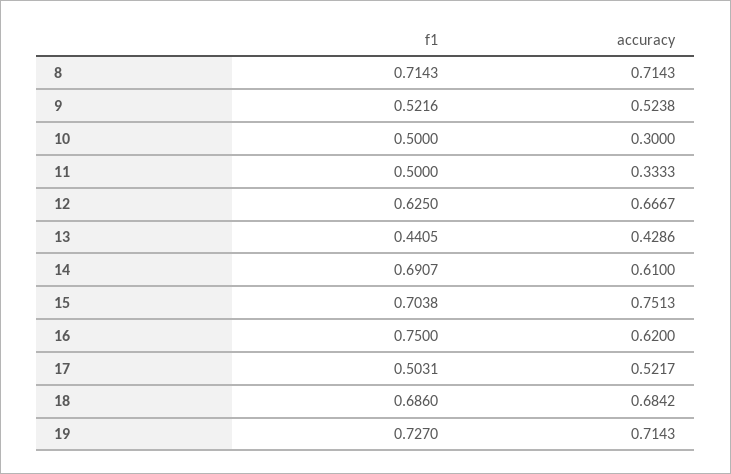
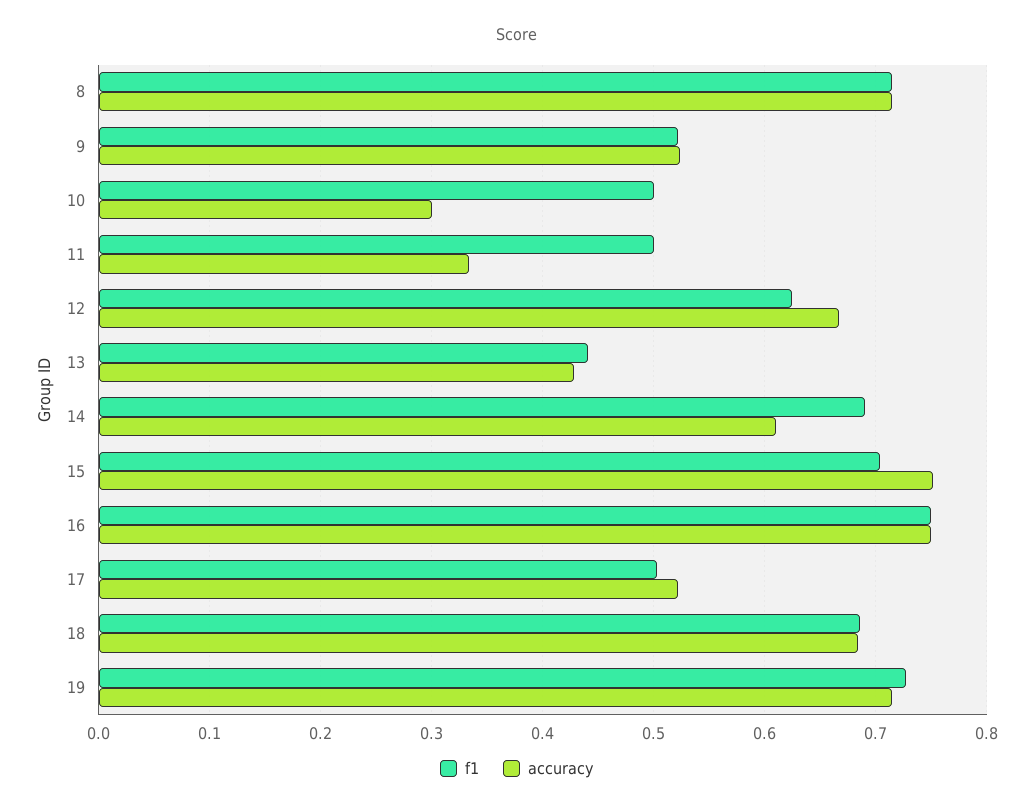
accuracy, 16: 0.62 -> 0.75

